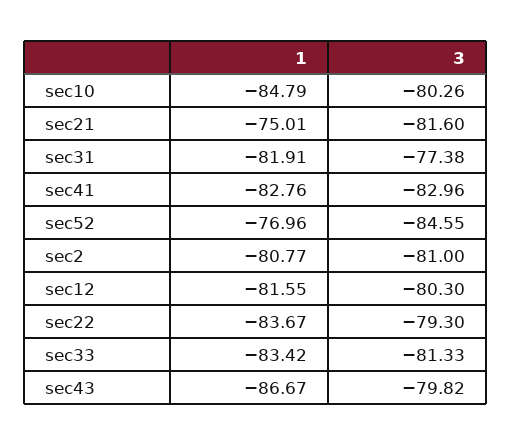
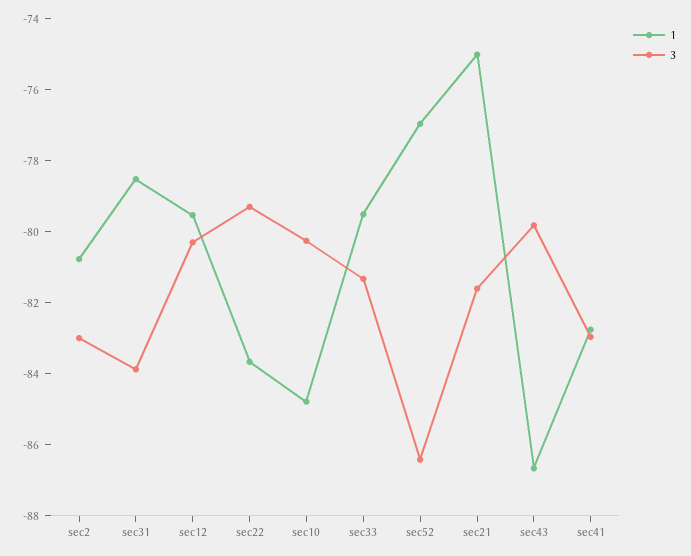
1, sec31: -81.91 -> -78.5
3, sec31: -77.38 -> -84
3, sec52: -84.55 -> -86.5
3, sec2: -81 -> -83
1, sec12: -81.55 -> -79.5
1, sec33: -83.42 -> -79.5

